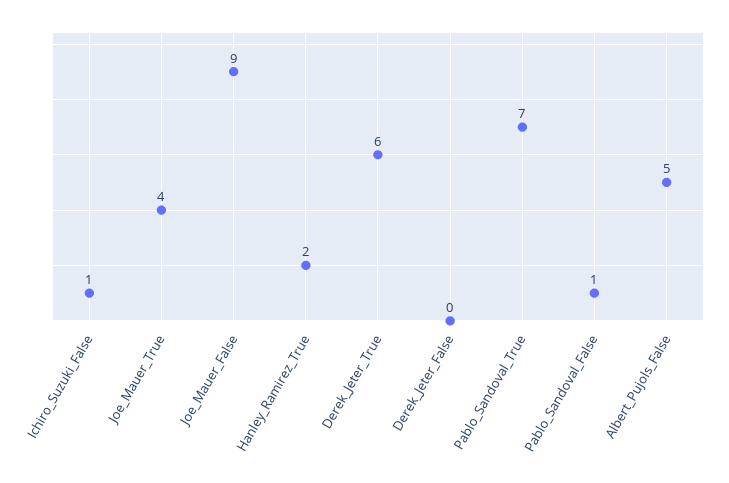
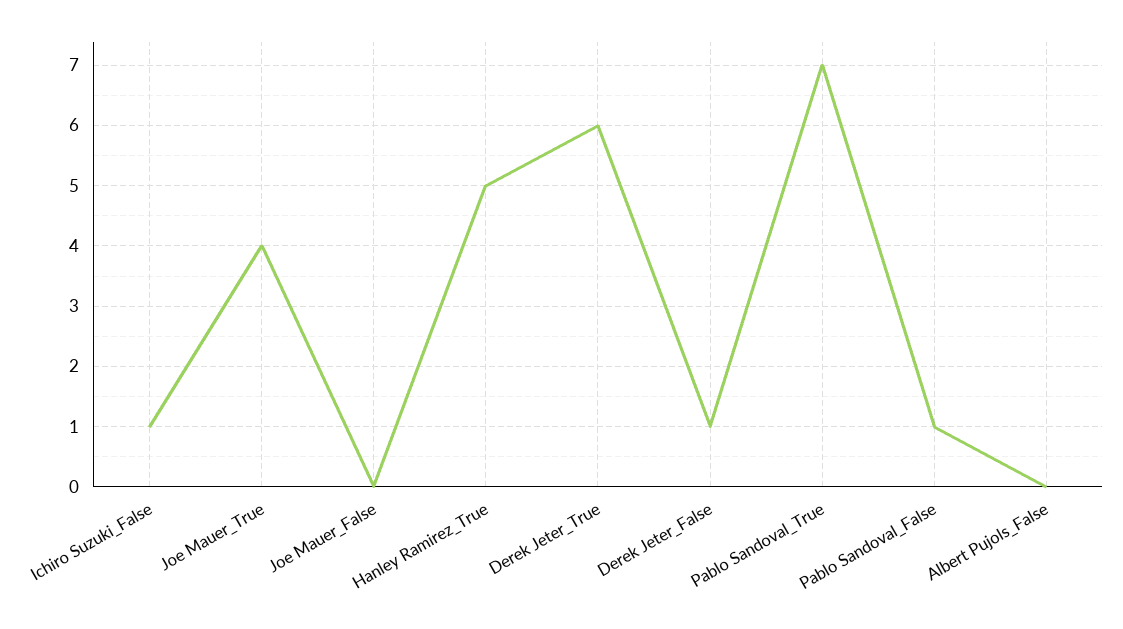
Joe_Mauer_False: 9 -> 0
Hanley_Ramirez_True: 2 -> 5
Derek_Jeter_False: 0 -> 1
Albert_Pujols_False: 5 -> 0

